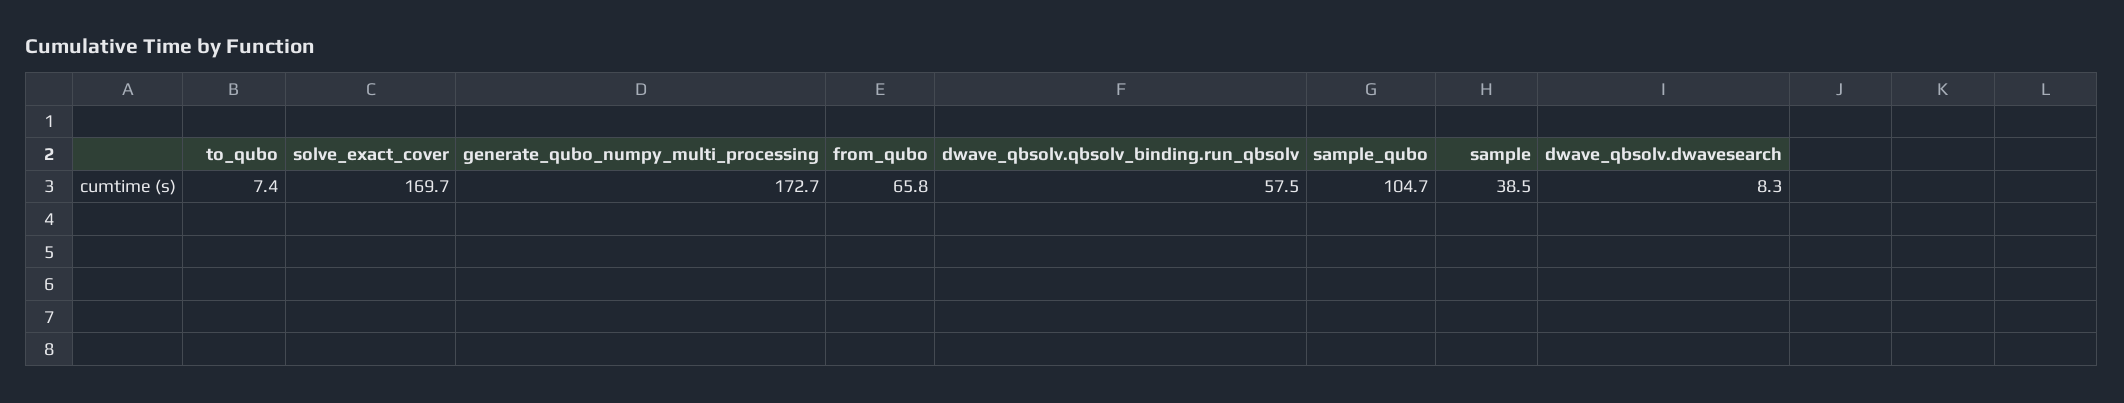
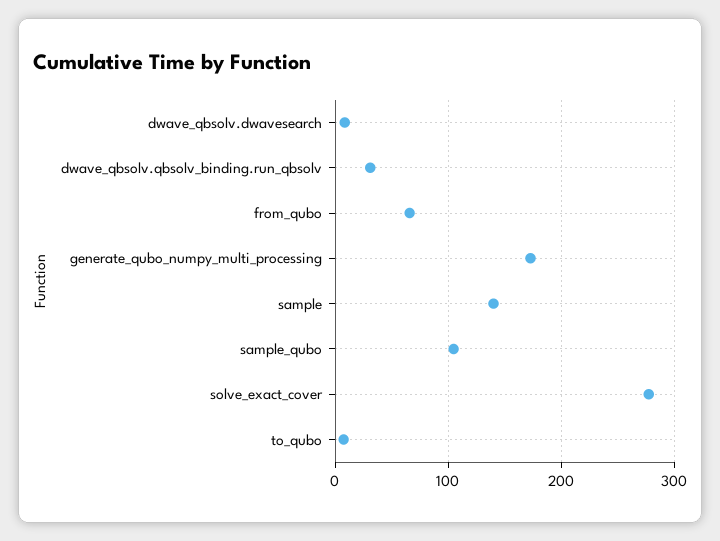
solve_exact_cover: 169.7 -> 280
dwave_qbsolv.qbsolv_binding.run_qbsolv: 57.5 -> 30
sample: 38.5 -> 140

